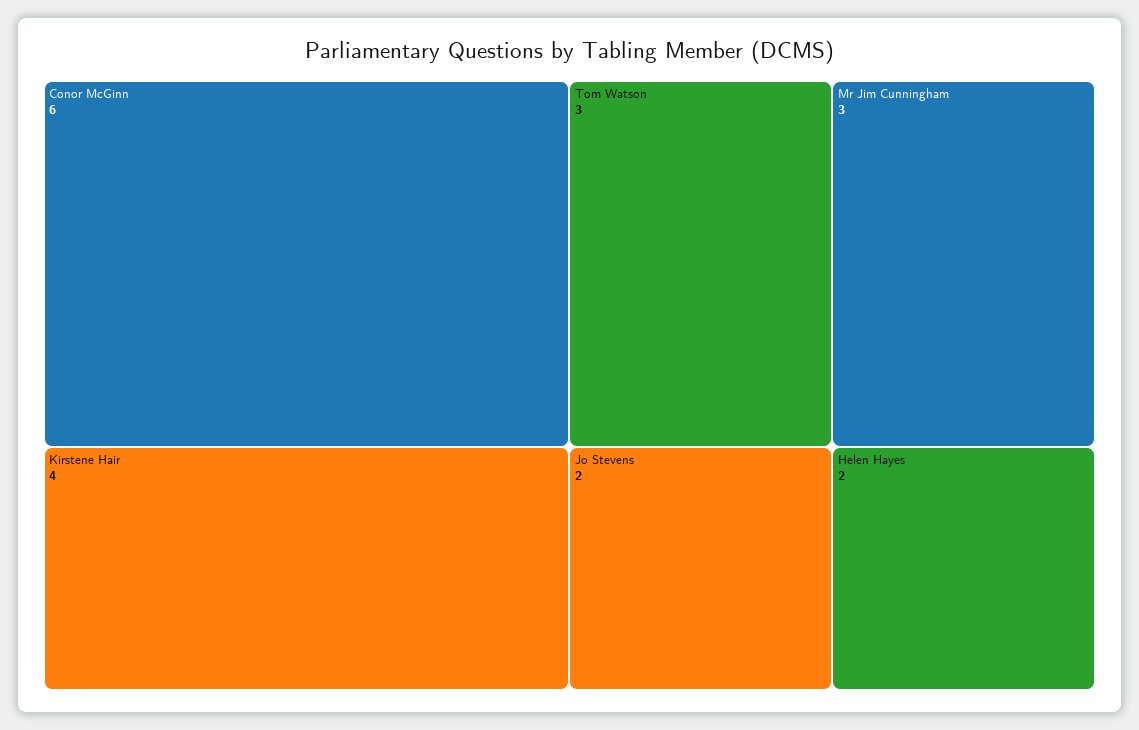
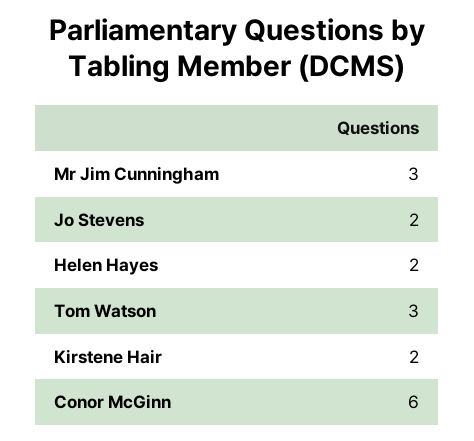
Kirstene Hair: 4 -> 2

